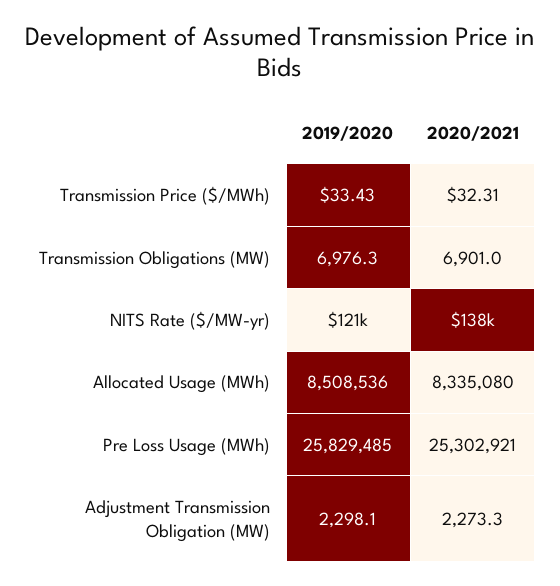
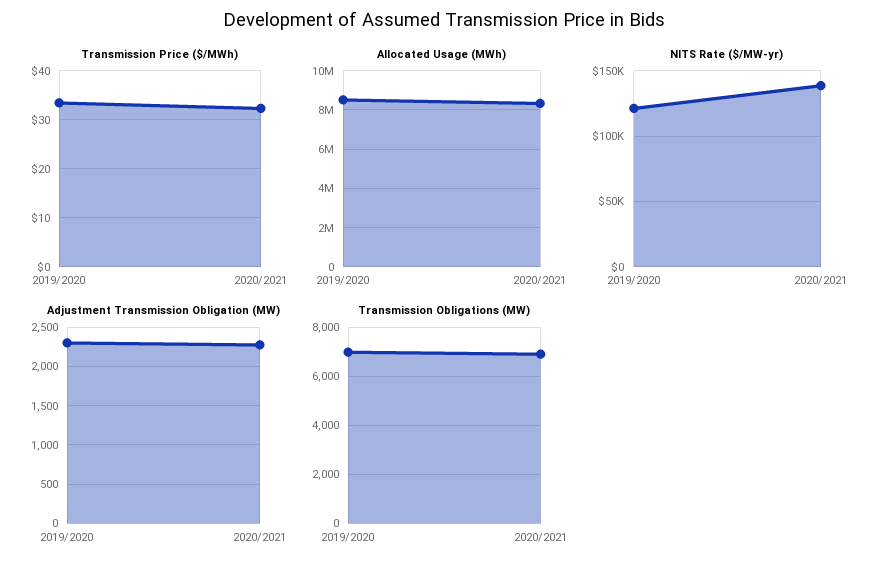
Pre Loss Usage (MWh), 2019/2020: 25829485 -> none
Pre Loss Usage (MWh), 2020/2021: 25302921 -> none

